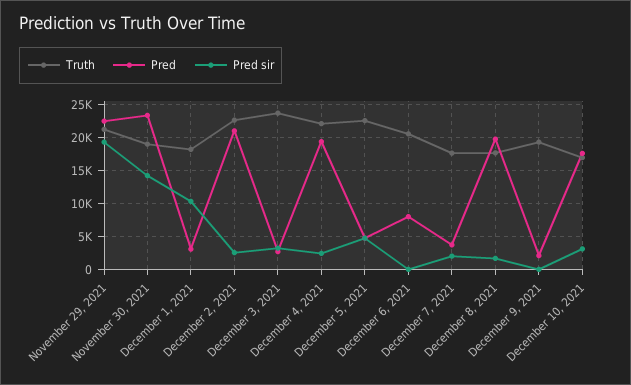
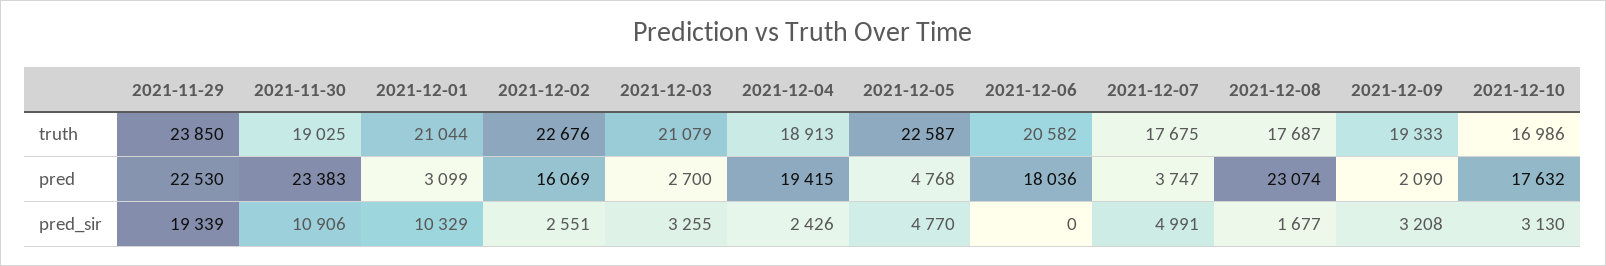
Truth, November 29, 2021: 21000 -> 23850
Pred sir, November 30, 2021: 14000 -> 10906
Truth, December 1, 2021: 18000 -> 21044
Pred, December 2, 2021: 21000 -> 16069
Truth, December 3, 2021: 24000 -> 21079
Truth, December 4, 2021: 22000 -> 18913
Pred, December 6, 2021: 8000 -> 18036
Pred sir, December 7, 2021: 2000 -> 4991
Pred, December 8, 2021: 20000 -> 23074
Pred sir, December 9, 2021: 0 -> 3208

